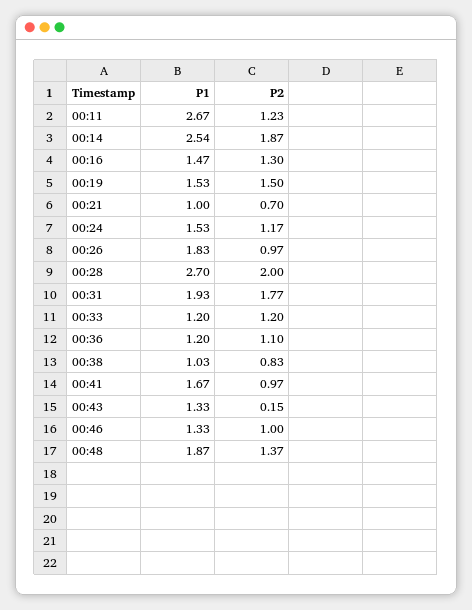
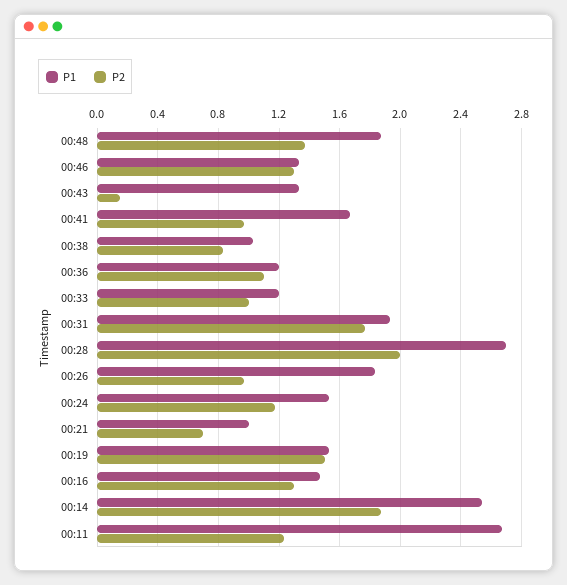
P2, 00:33: 1.2 -> 1
P2, 00:46: 1 -> 1.3

